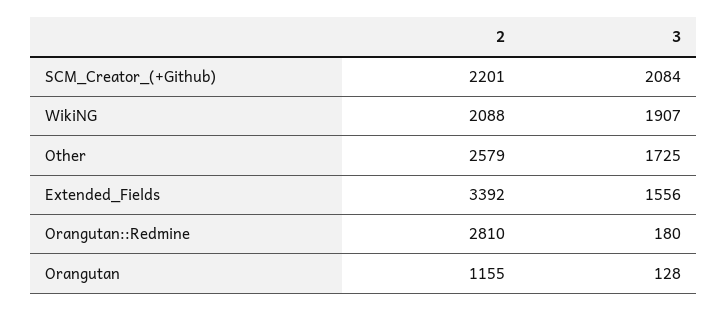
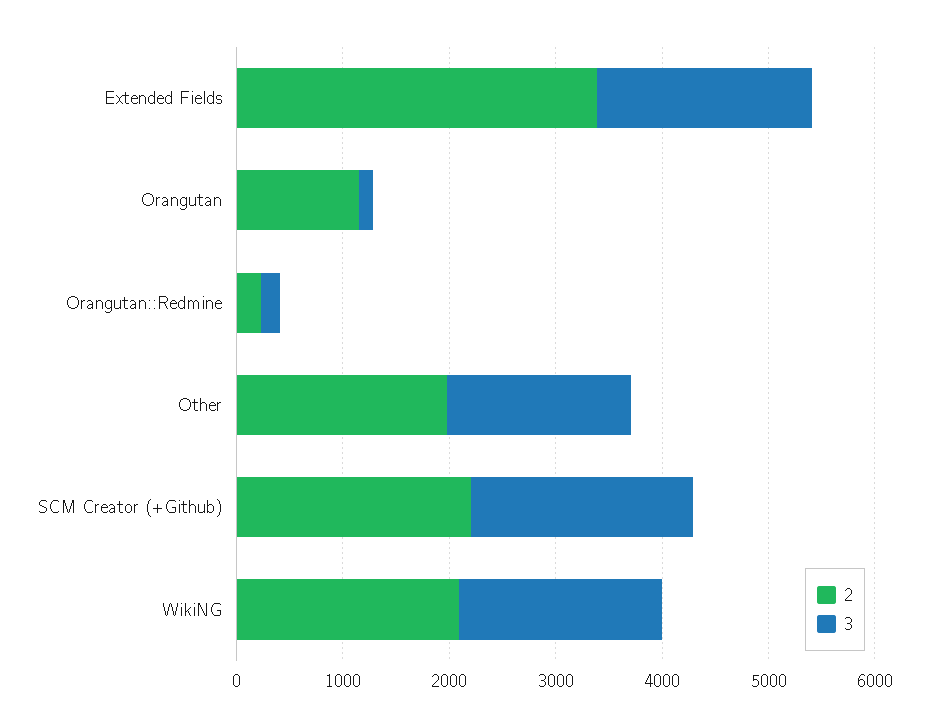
2, Other: 2579 -> 2000
3, Extended_Fields: 1556 -> 2000
2, Orangutan::Redmine: 2810 -> 200

